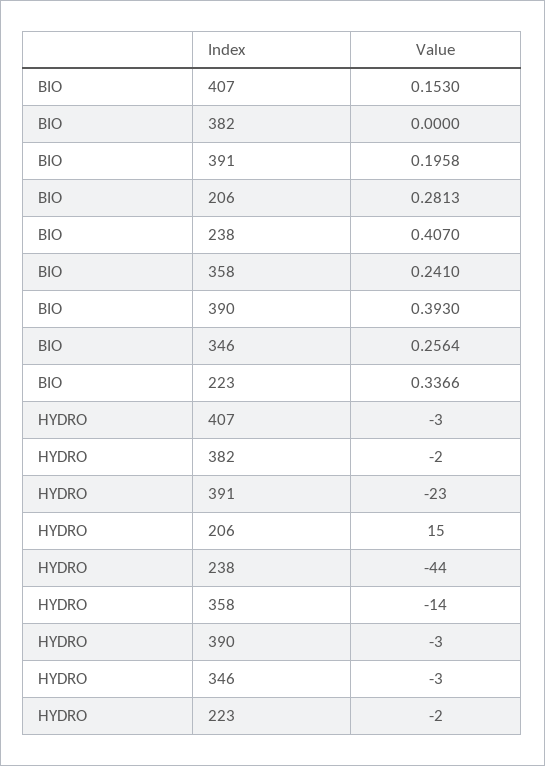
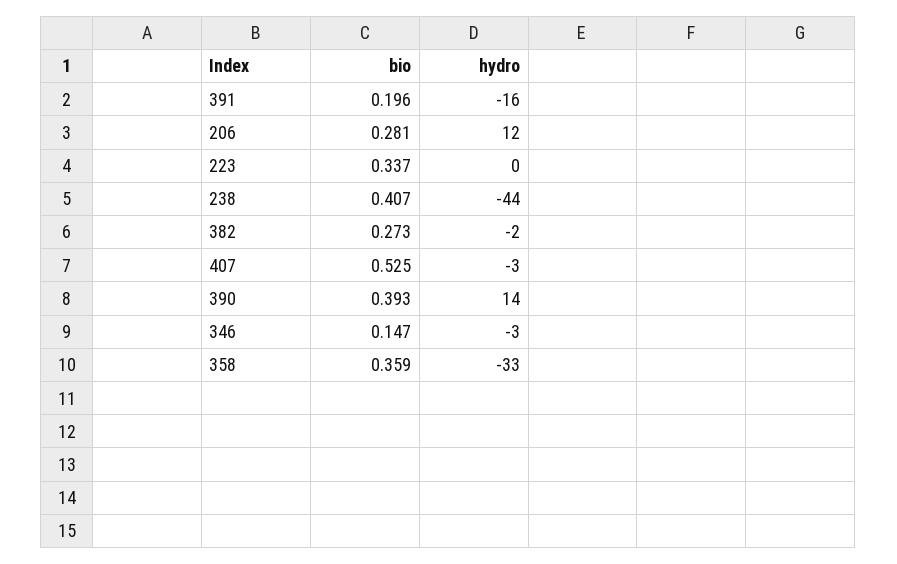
BIO, 407: 0.153 -> 0.525
BIO, 382: 0 -> 0.273
BIO, 358: 0.241 -> 0.359
BIO, 346: 0.2564 -> 0.147
HYDRO, 391: -23 -> -16
HYDRO, 206: 15 -> 12
HYDRO, 358: -14 -> -33
HYDRO, 390: -3 -> 14
HYDRO, 223: -2 -> 0

